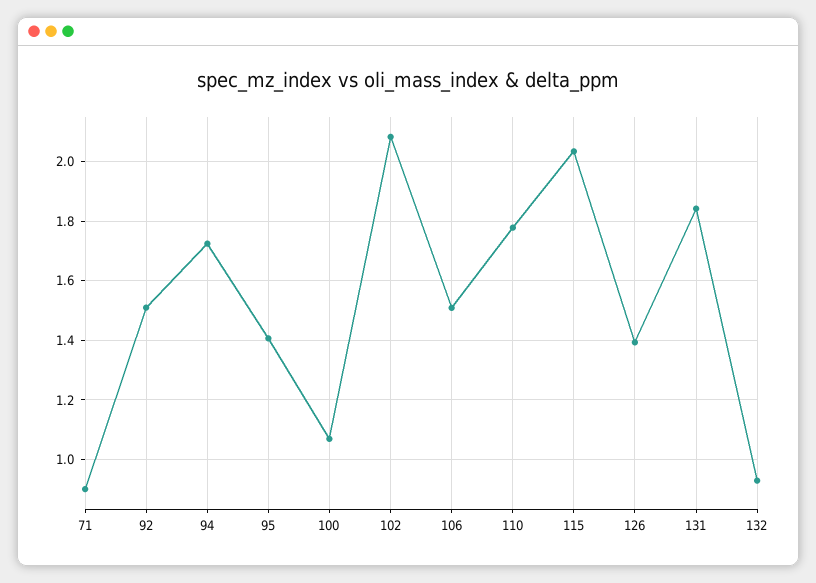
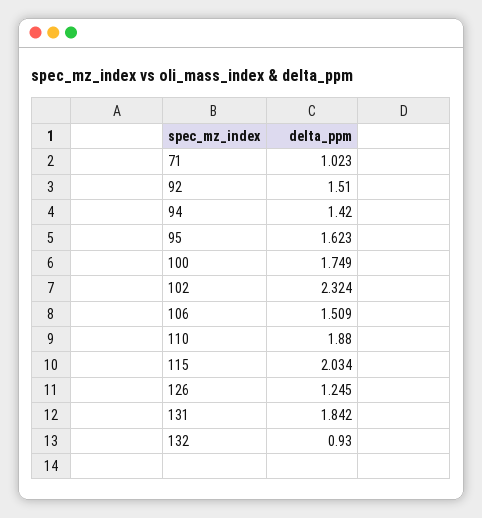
71: 0.9 -> 1.023
94: 1.725 -> 1.42
95: 1.4 -> 1.623
100: 1.075 -> 1.749
102: 2.075 -> 2.324
110: 1.775 -> 1.88
126: 1.4 -> 1.245

